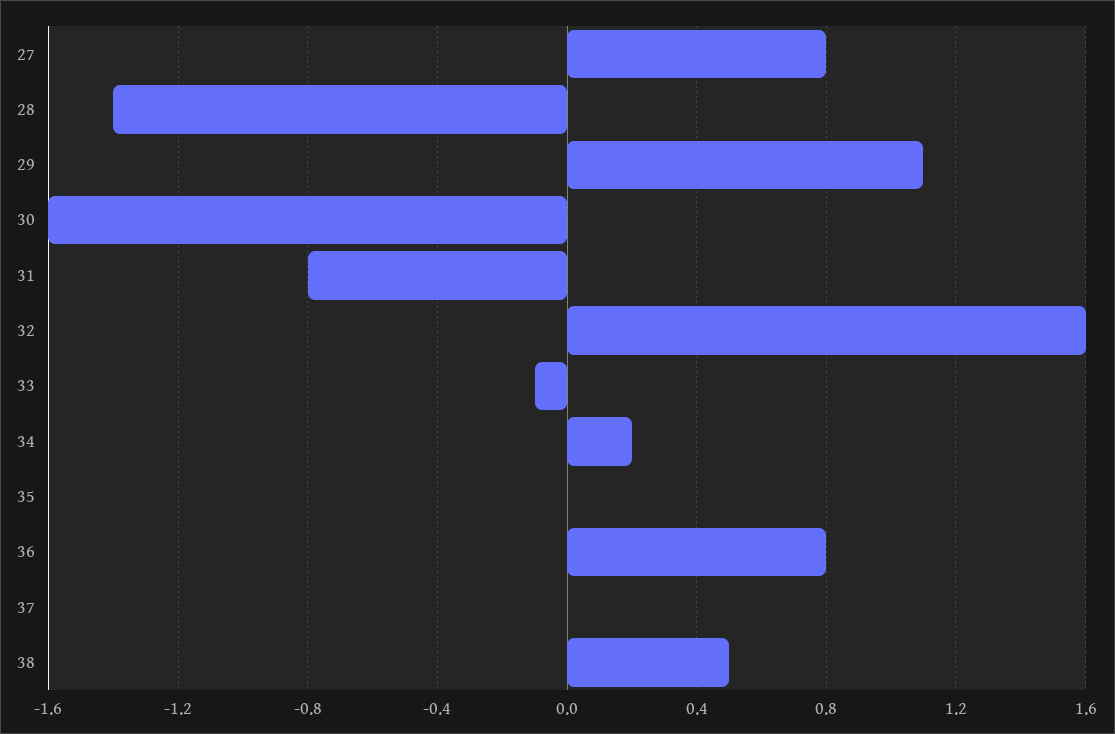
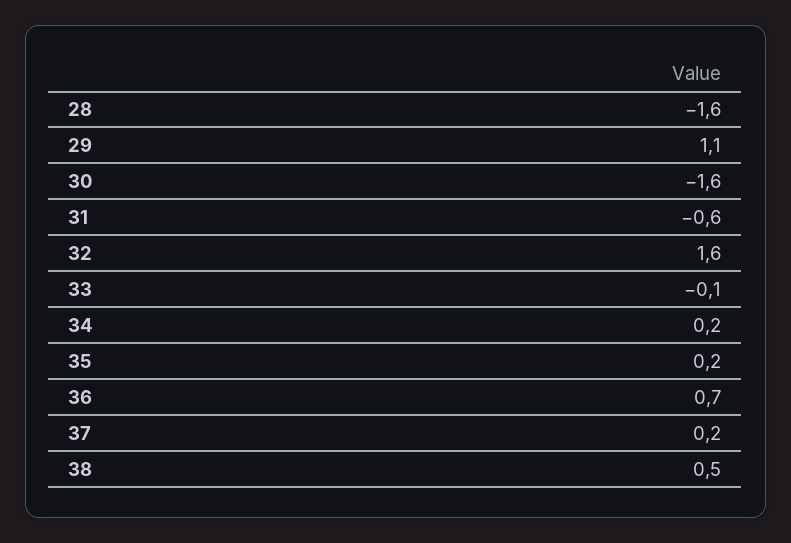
27: 0.8 -> none
28: -1.4 -> -1.6
31: -0.8 -> -0.6
35: 0 -> 0.2
36: 0.8 -> 0.7
37: 0 -> 0.2

